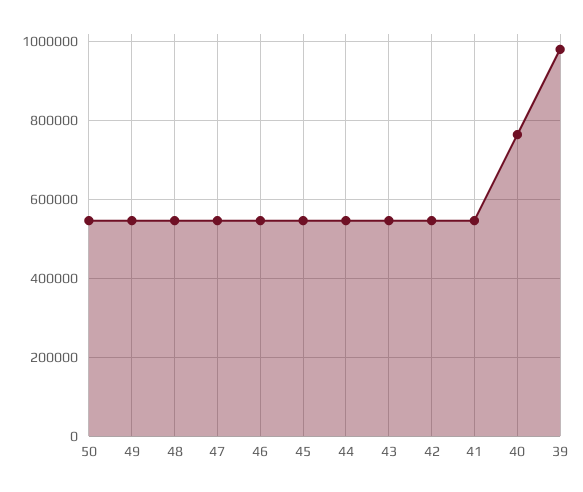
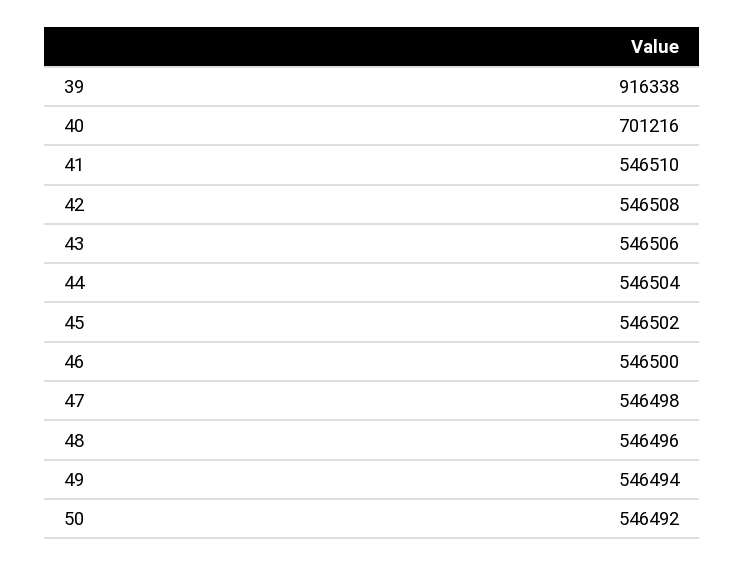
40: 760000 -> 701216
39: 980000 -> 916338

